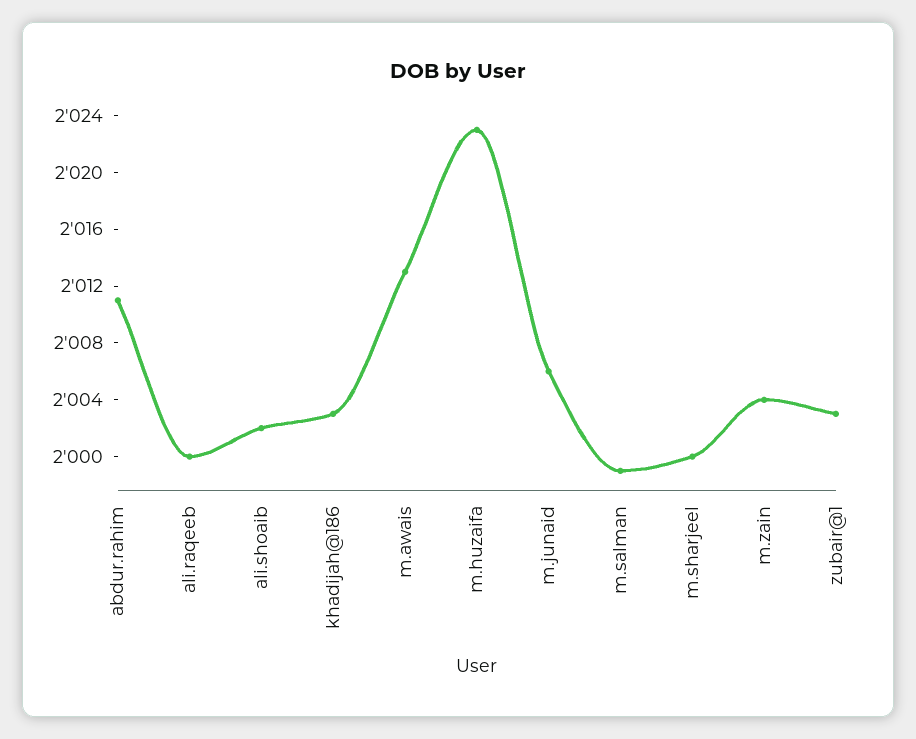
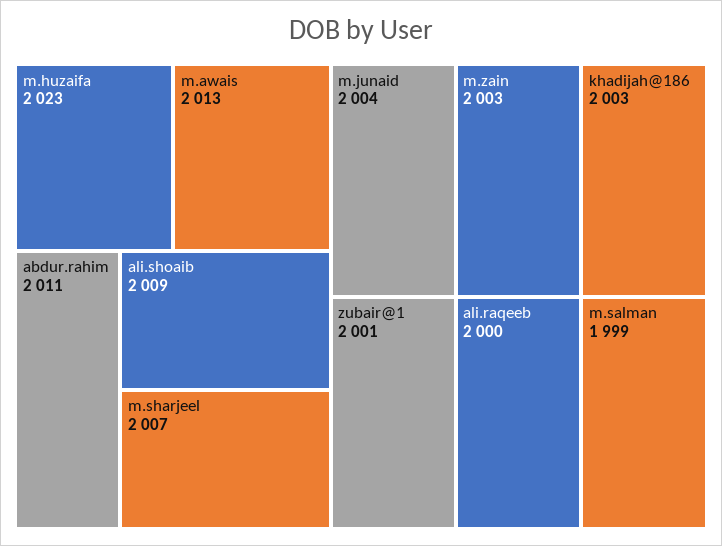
ali.shoaib: 2002 -> 2009
m.junaid: 2006 -> 2004
m.sharjeel: 2000 -> 2007
m.zain: 2004 -> 2003
zubair@1: 2003 -> 2001

